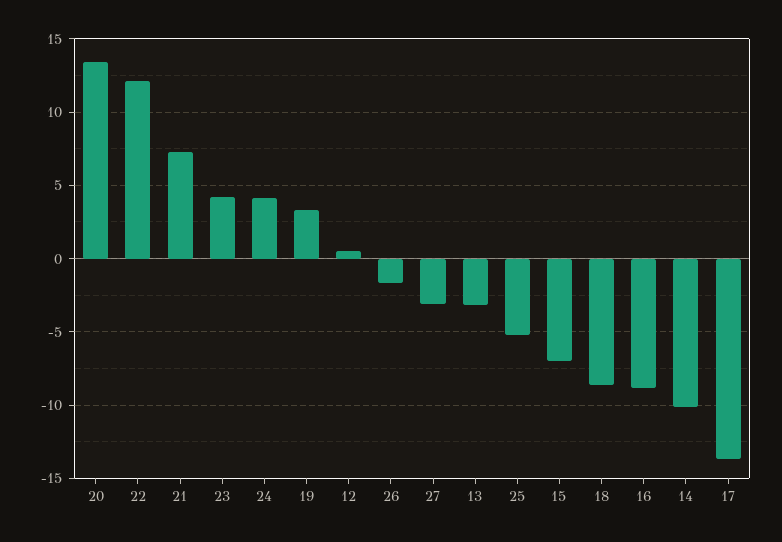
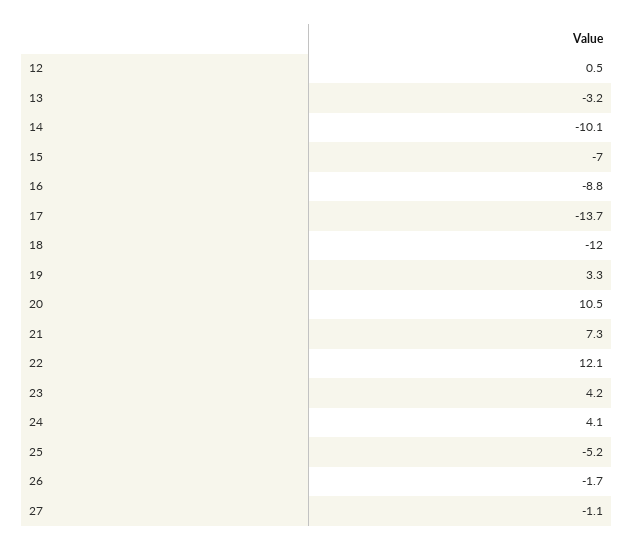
20: 13.5 -> 10.5
27: -3 -> -1.1
18: -8.5 -> -12

